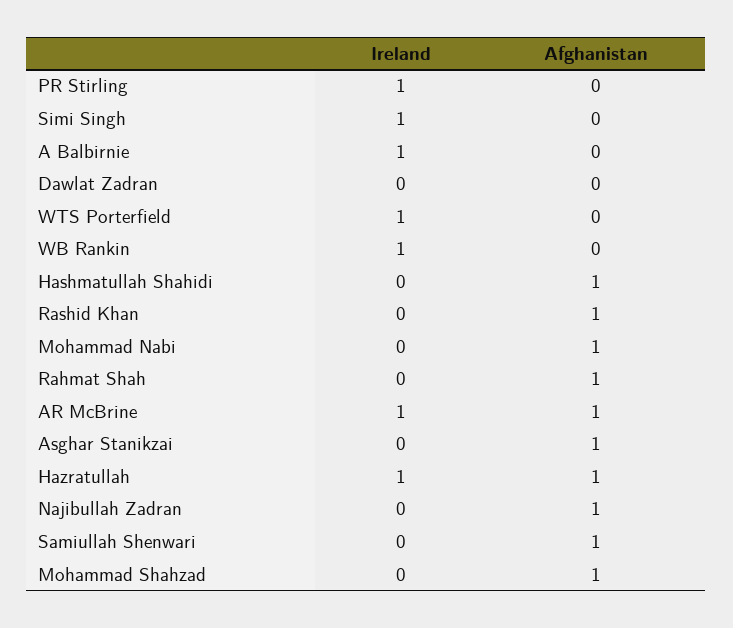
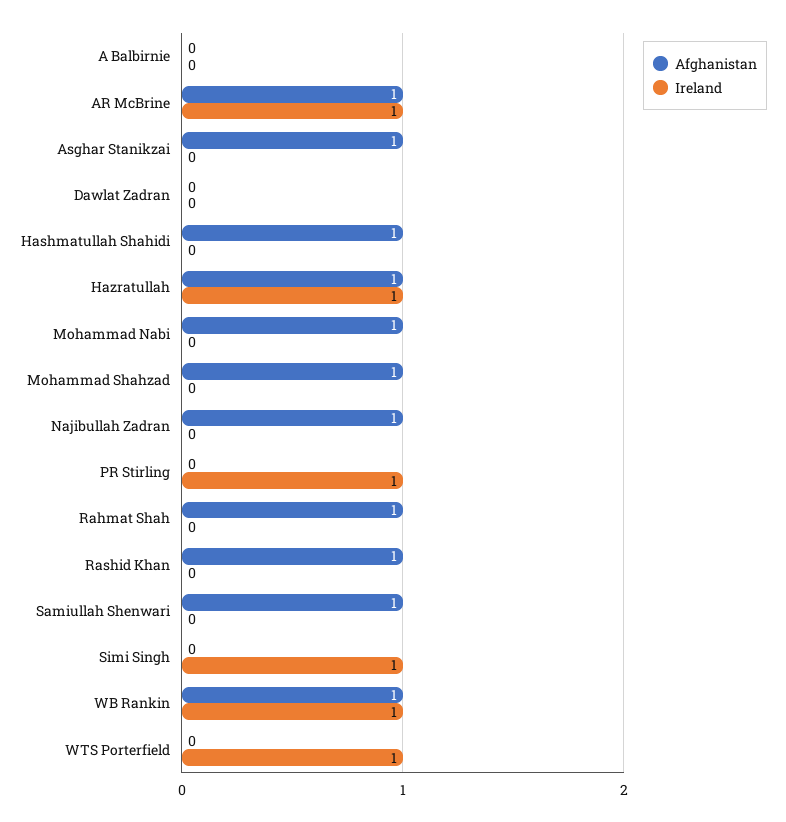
Ireland, A Balbirnie: 1 -> 0
Afghanistan, WB Rankin: 0 -> 1

